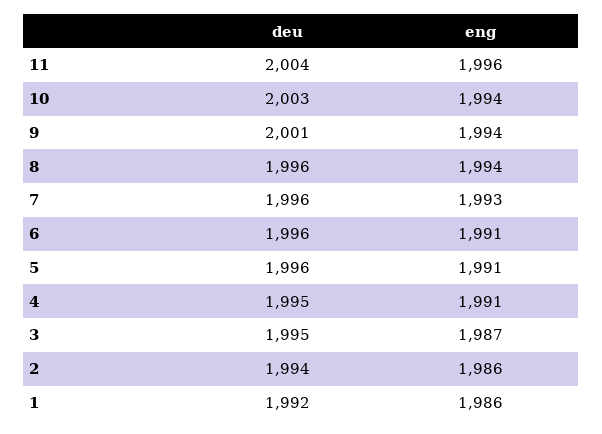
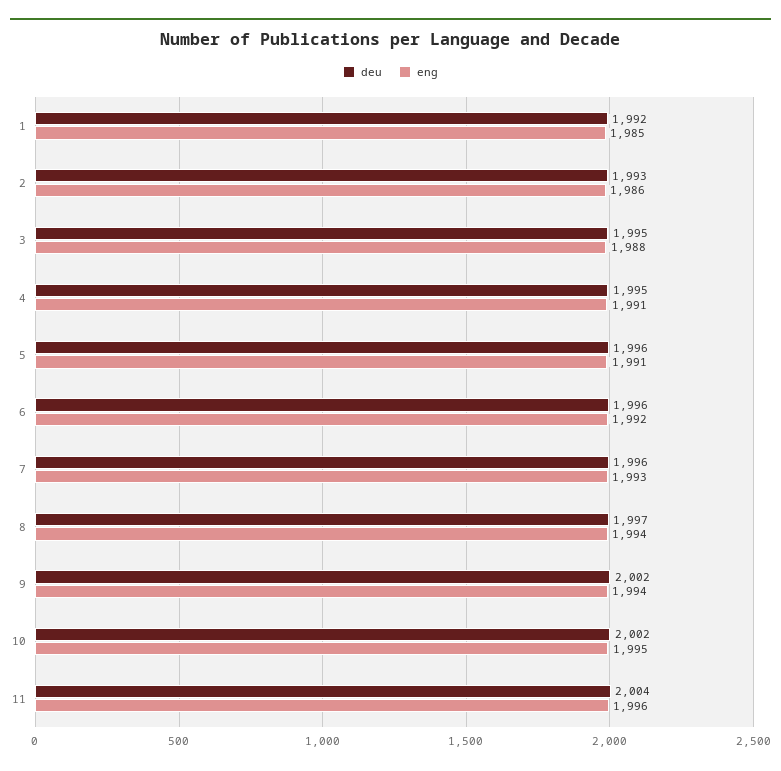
deu, 10: 2003 -> 2002
eng, 10: 1994 -> 1995
deu, 9: 2001 -> 2002
deu, 8: 1996 -> 1997
eng, 6: 1991 -> 1992
eng, 3: 1987 -> 1988
deu, 2: 1994 -> 1993
eng, 1: 1986 -> 1985

